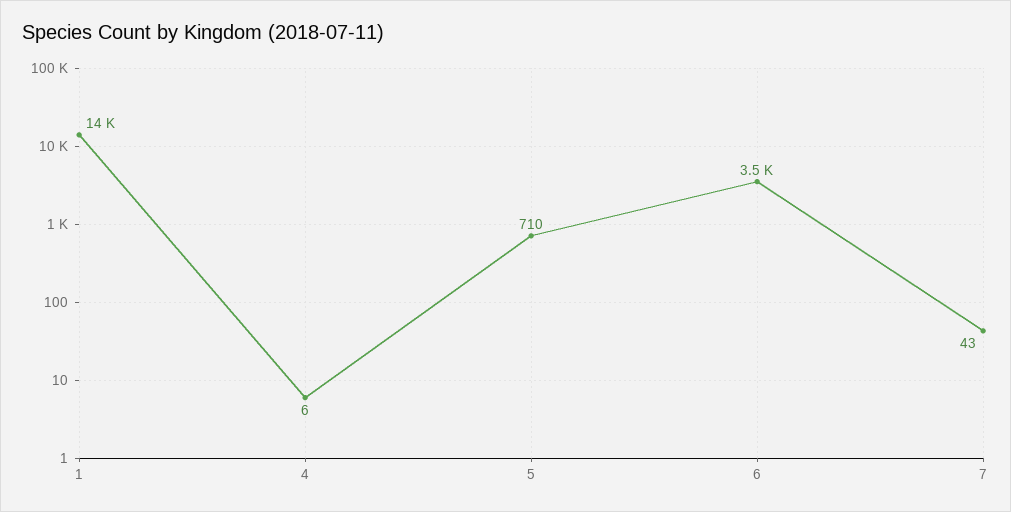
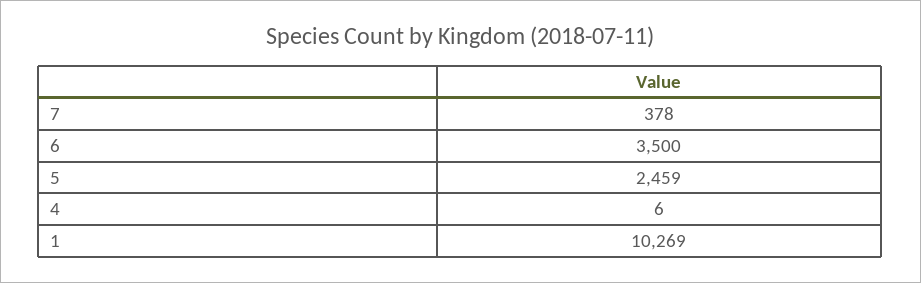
1: 14000 -> 10269
5: 710 -> 2459
7: 43 -> 378

